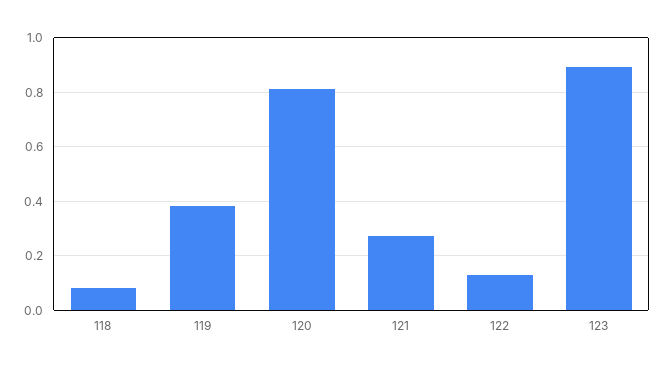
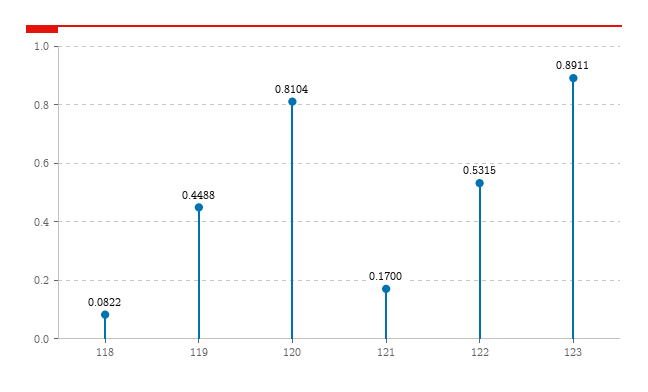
119: 0.375 -> 0.4488
121: 0.275 -> 0.17
122: 0.125 -> 0.5315

